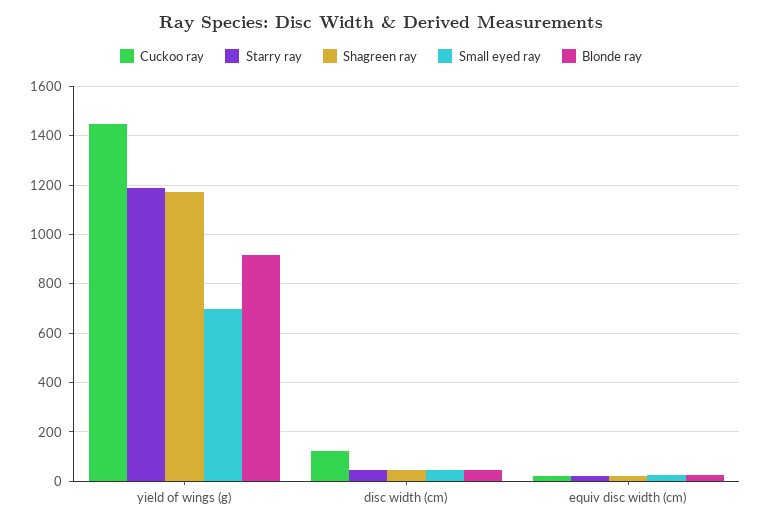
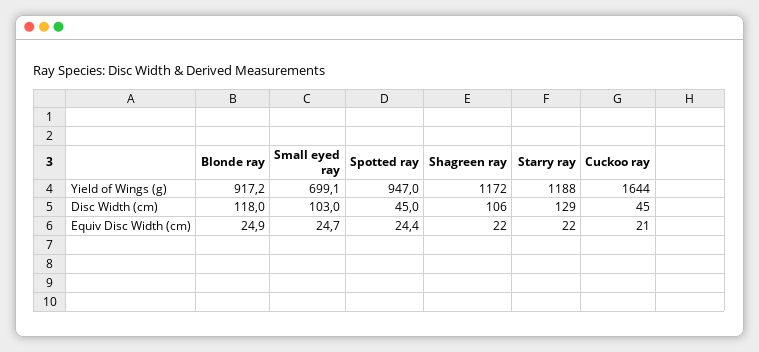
Cuckoo ray, yield of wings (g): 1450 -> 1644
Cuckoo ray, disc width (cm): 125 -> 45
Starry ray, disc width (cm): 50 -> 129
Shagreen ray, disc width (cm): 50 -> 106
Small eyed ray, disc width (cm): 50 -> 103
Blonde ray, disc width (cm): 50 -> 118
Spotted ray, yield of wings (g): none -> 947
Spotted ray, disc width (cm): none -> 45
Spotted ray, equiv disc width (cm): none -> 24.4

